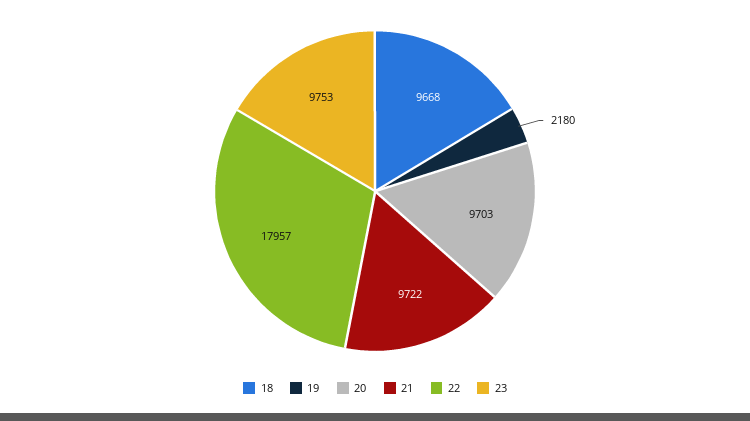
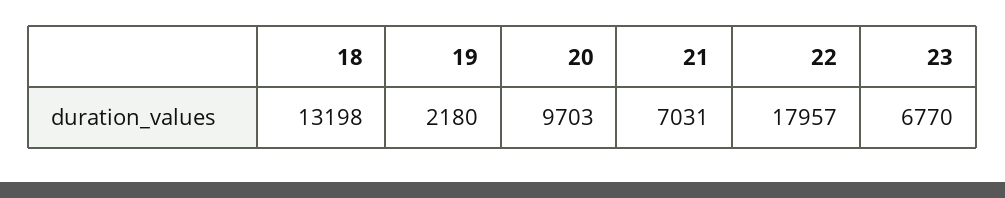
18: 9668 -> 13198
21: 9722 -> 7031
23: 9753 -> 6770

